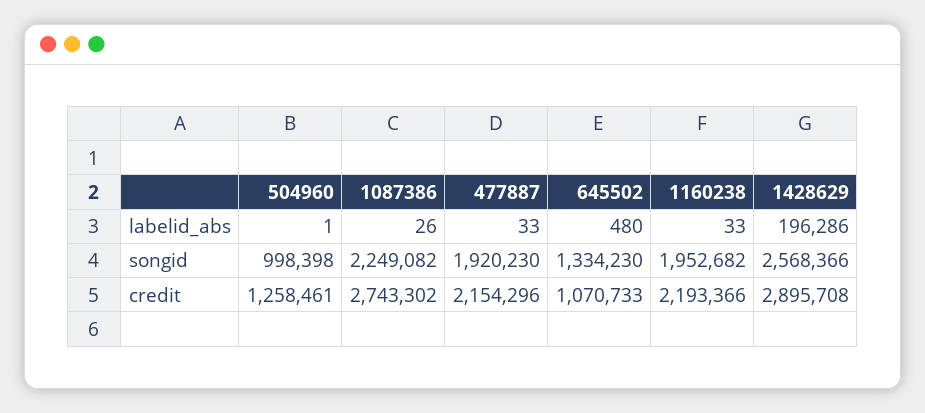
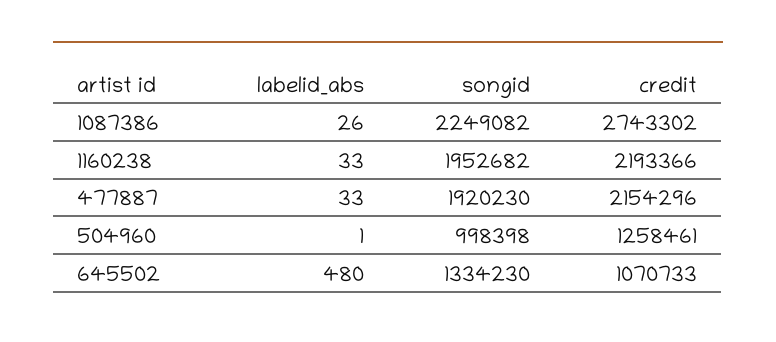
1428629, labelid_abs: 196286 -> none
1428629, songid: 2568366 -> none
1428629, credit: 2895708 -> none

